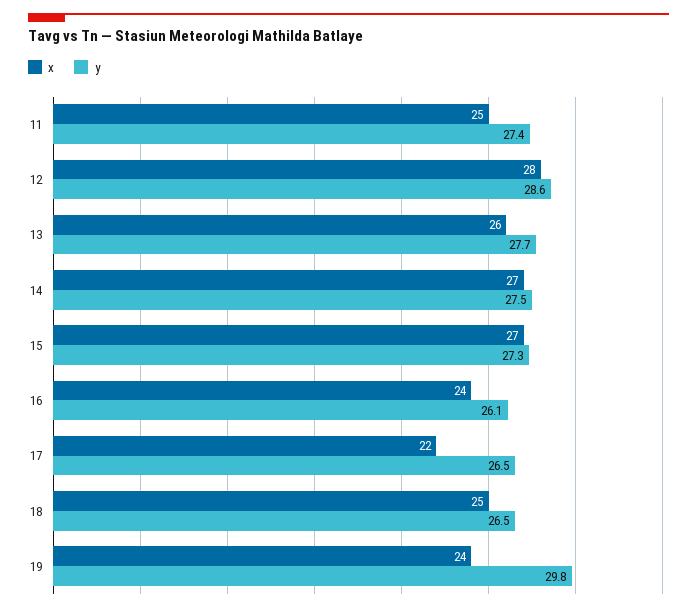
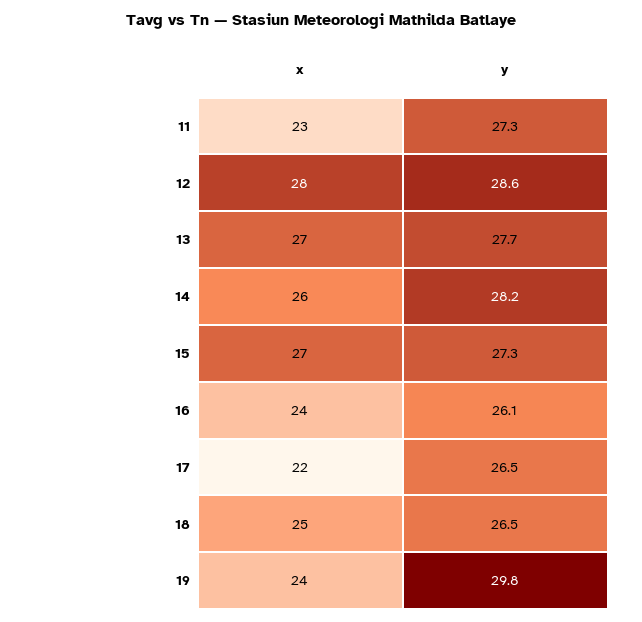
x, 11: 25 -> 23
y, 11: 27.4 -> 27.3
x, 13: 26 -> 27
x, 14: 27 -> 26
y, 14: 27.5 -> 28.2

